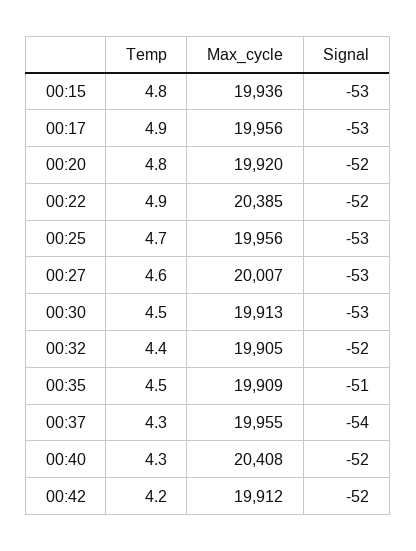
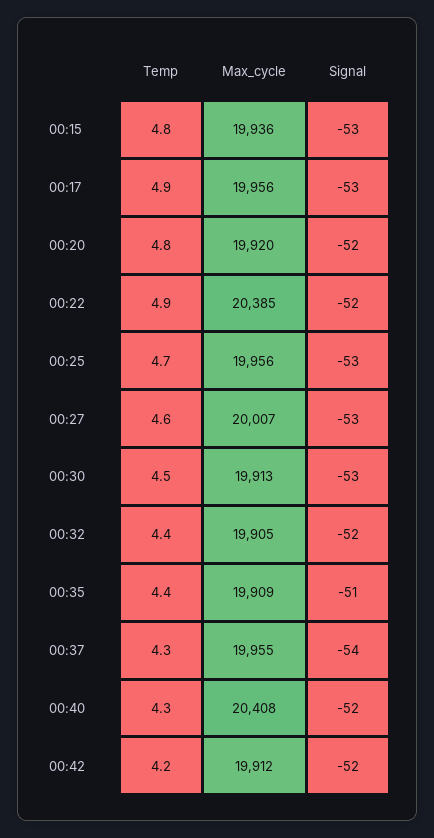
Temp, 00:35: 4.5 -> 4.4

